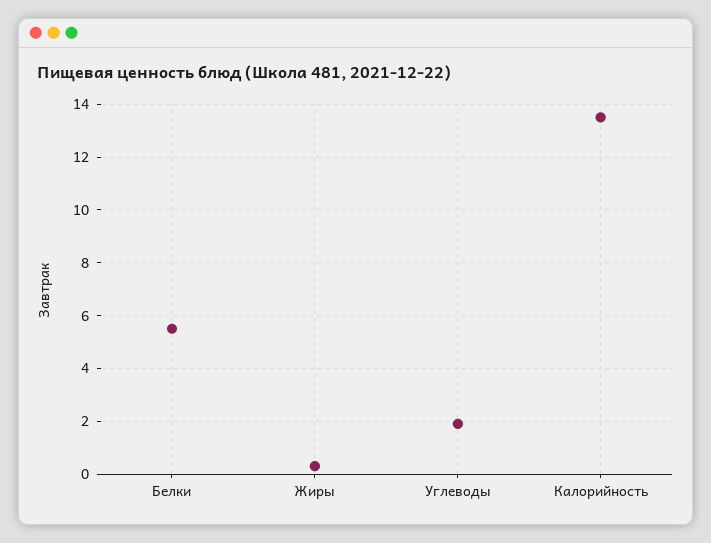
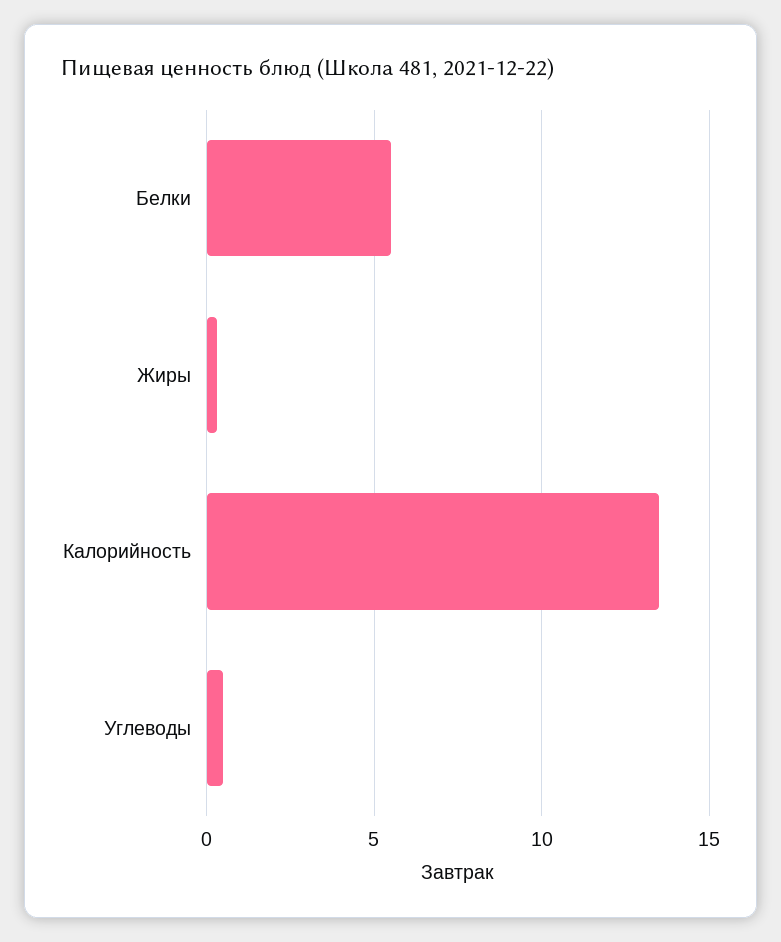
Углеводы: 2 -> 0.5

